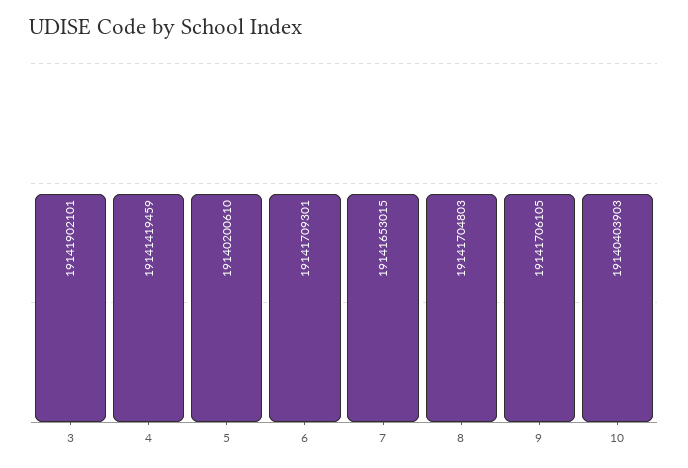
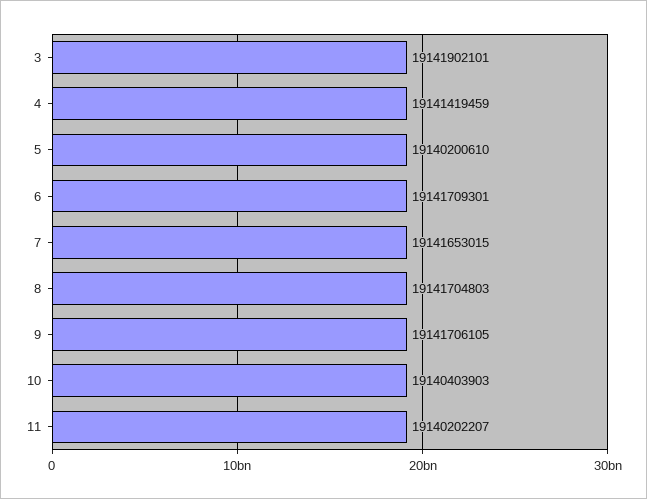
11: none -> 19140202207

